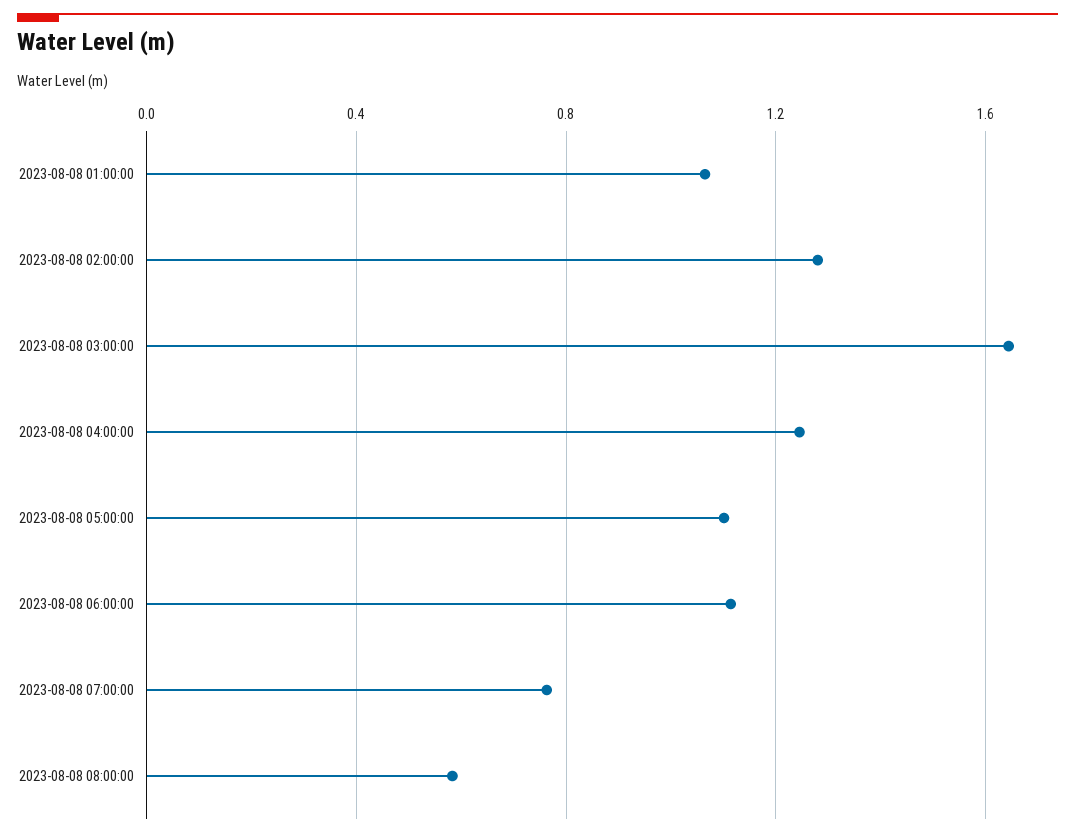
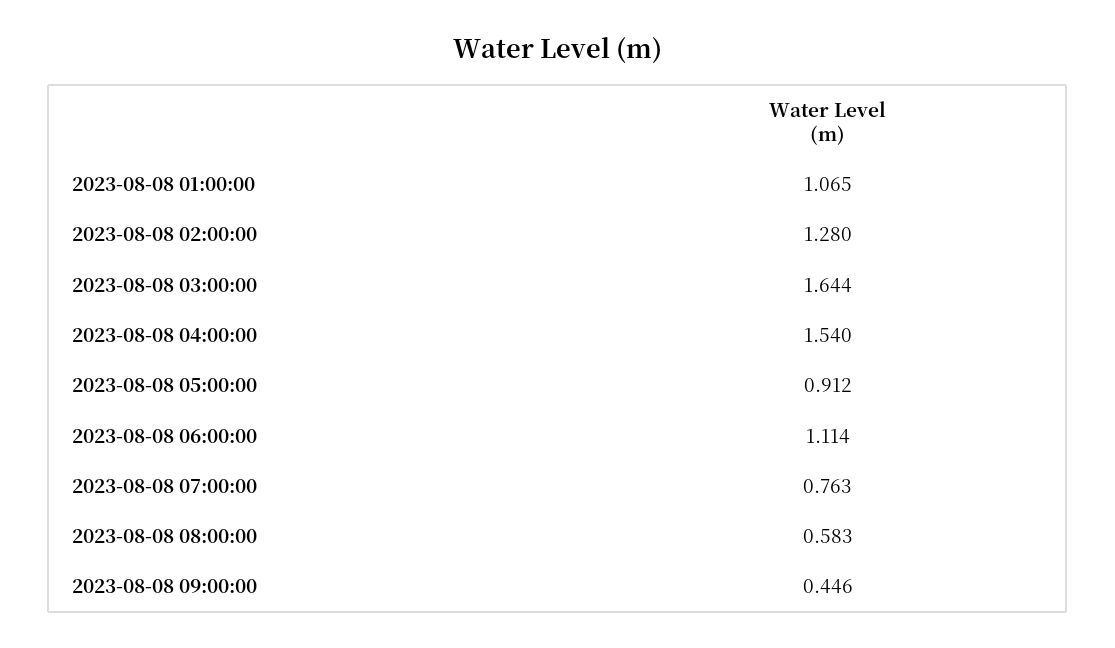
2023-08-08 04:00:00: 1.25 -> 1.54
2023-08-08 05:00:00: 1.1 -> 0.912
2023-08-08 09:00:00: none -> 0.446

